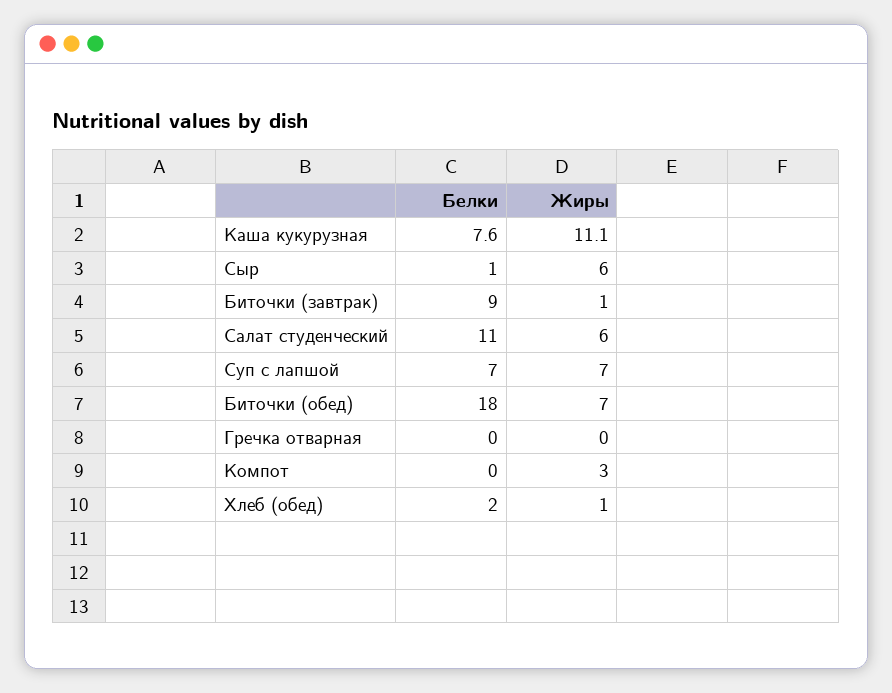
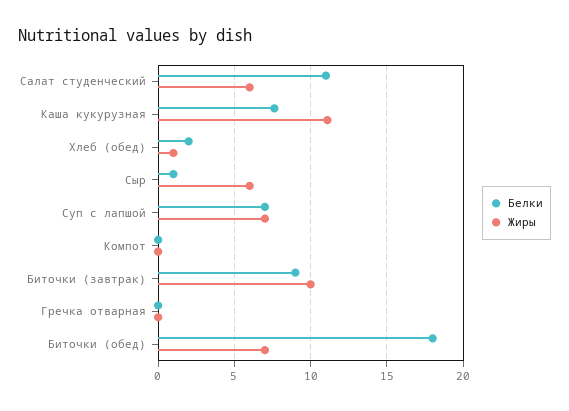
Жиры, Биточки (завтрак): 1 -> 10
Жиры, Компот: 3 -> 0

